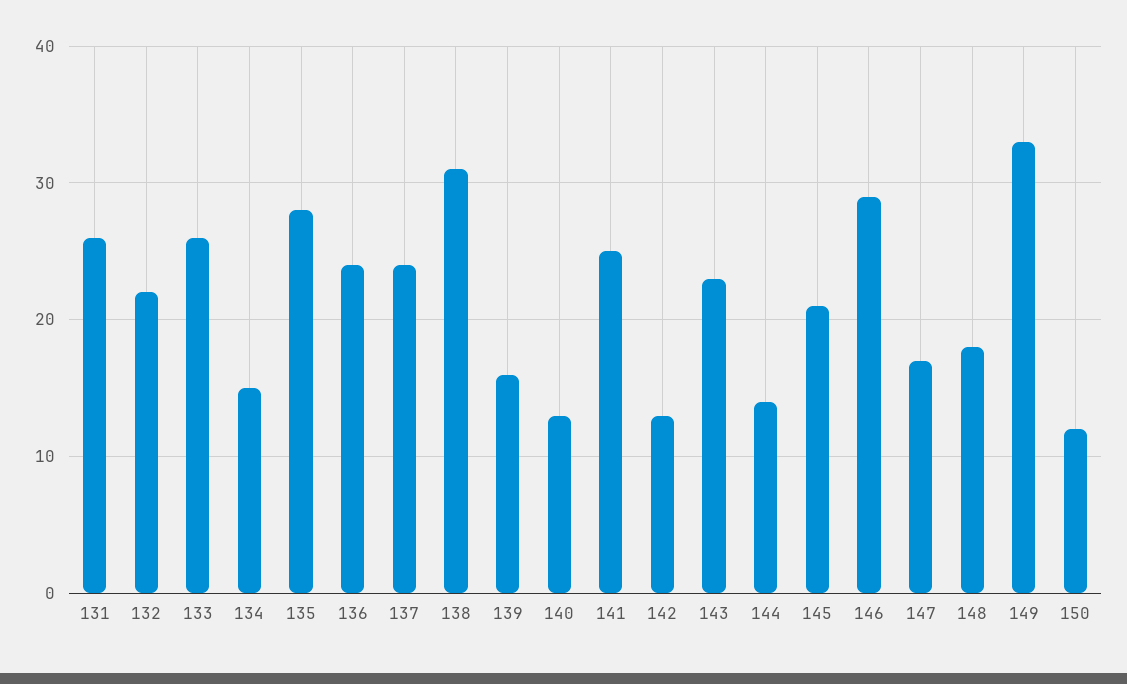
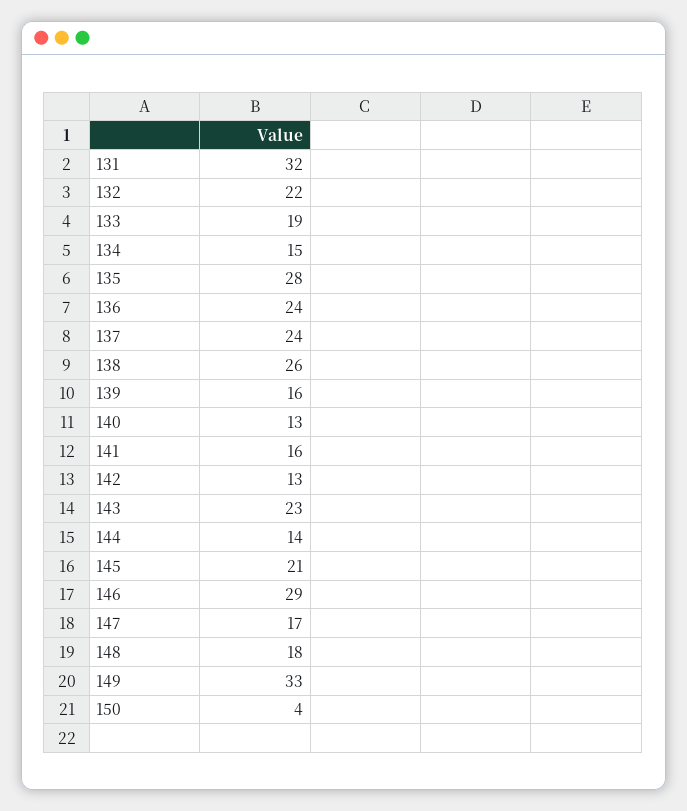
131: 26 -> 32
133: 26 -> 19
138: 31 -> 26
141: 25 -> 16
150: 12 -> 4

